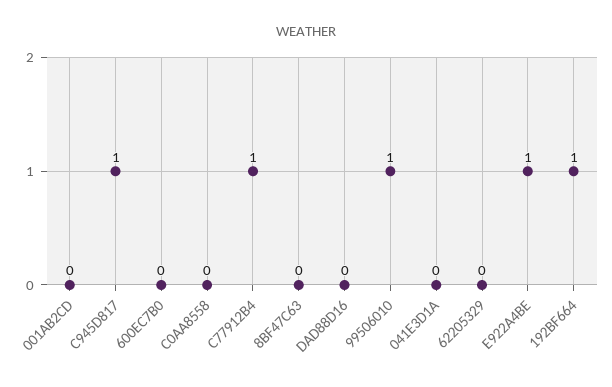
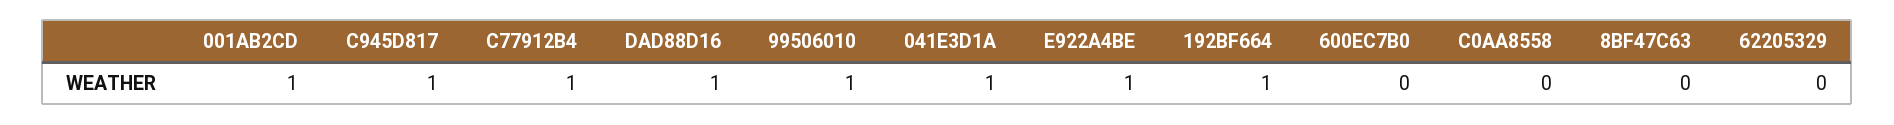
001AB2CD: 0 -> 1
DAD88D16: 0 -> 1
041E3D1A: 0 -> 1

